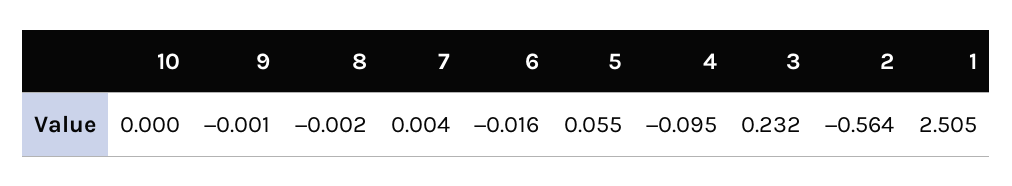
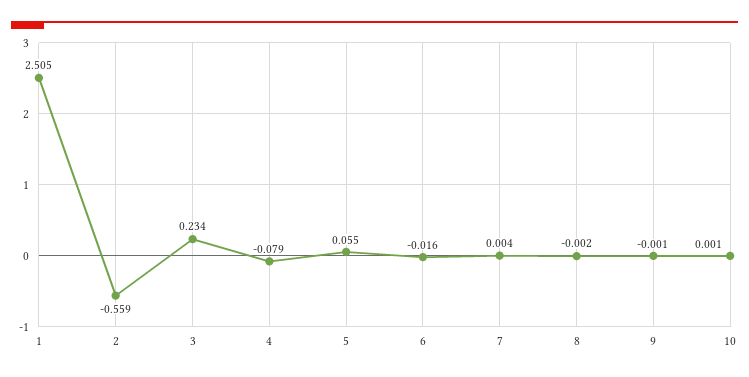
10: 0 -> 0.001
4: -0.095 -> -0.079
3: 0.232 -> 0.234
2: -0.564 -> -0.559

